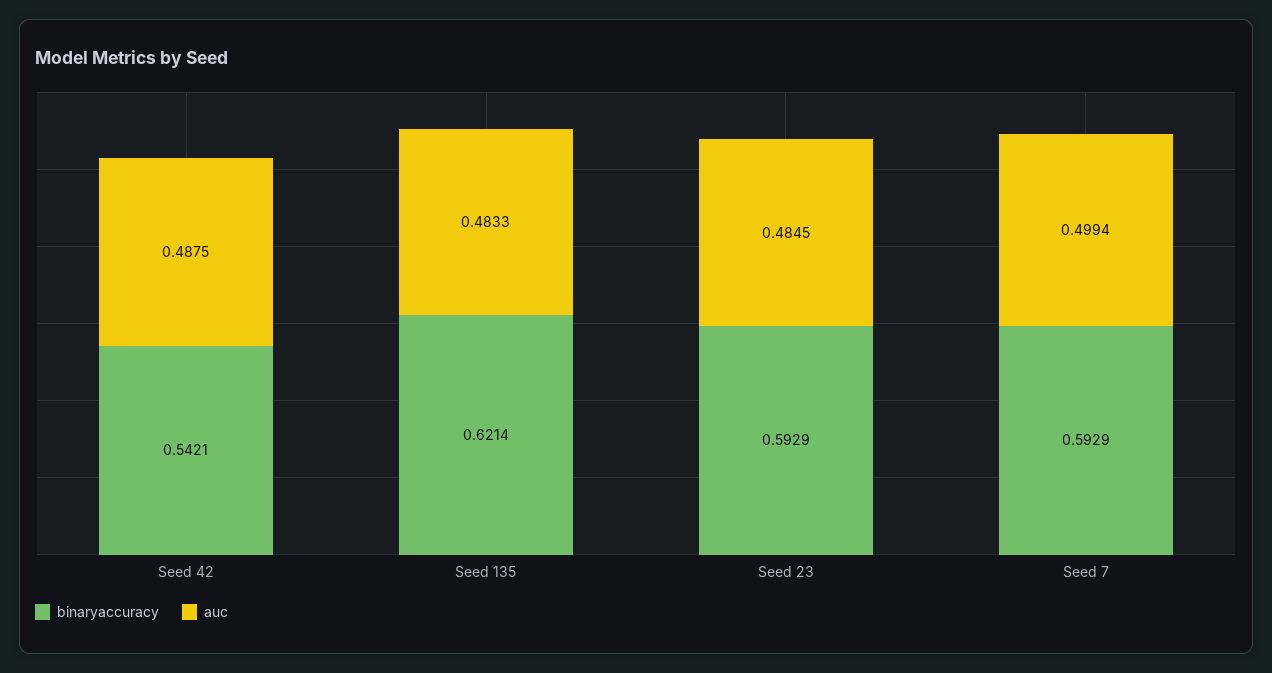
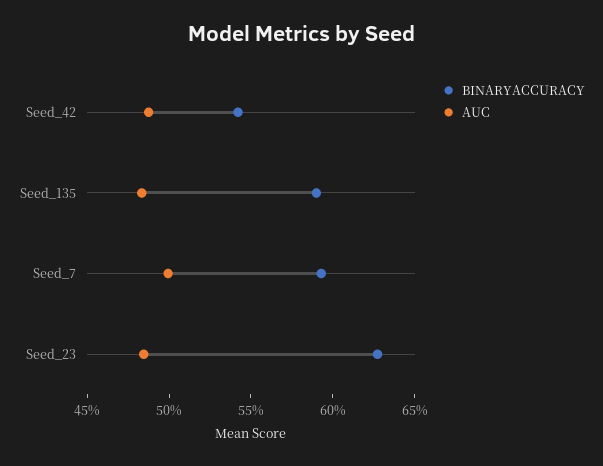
binaryaccuracy, Seed 135: 0.6214 -> 0.59
binaryaccuracy, Seed 23: 0.5929 -> 0.63

